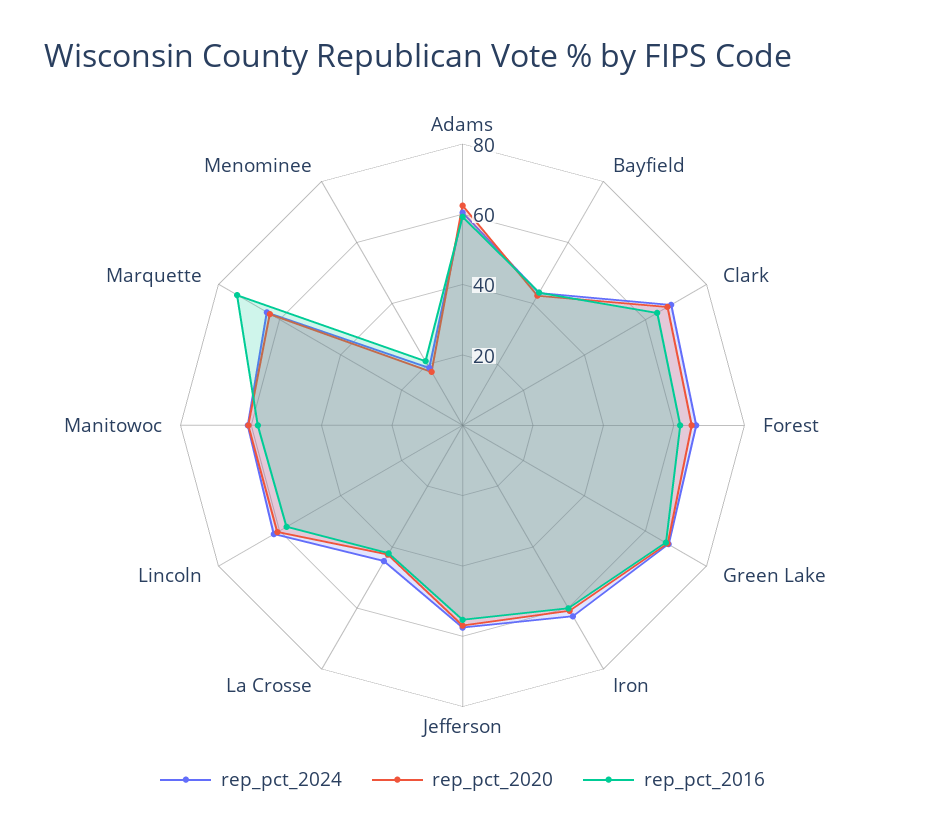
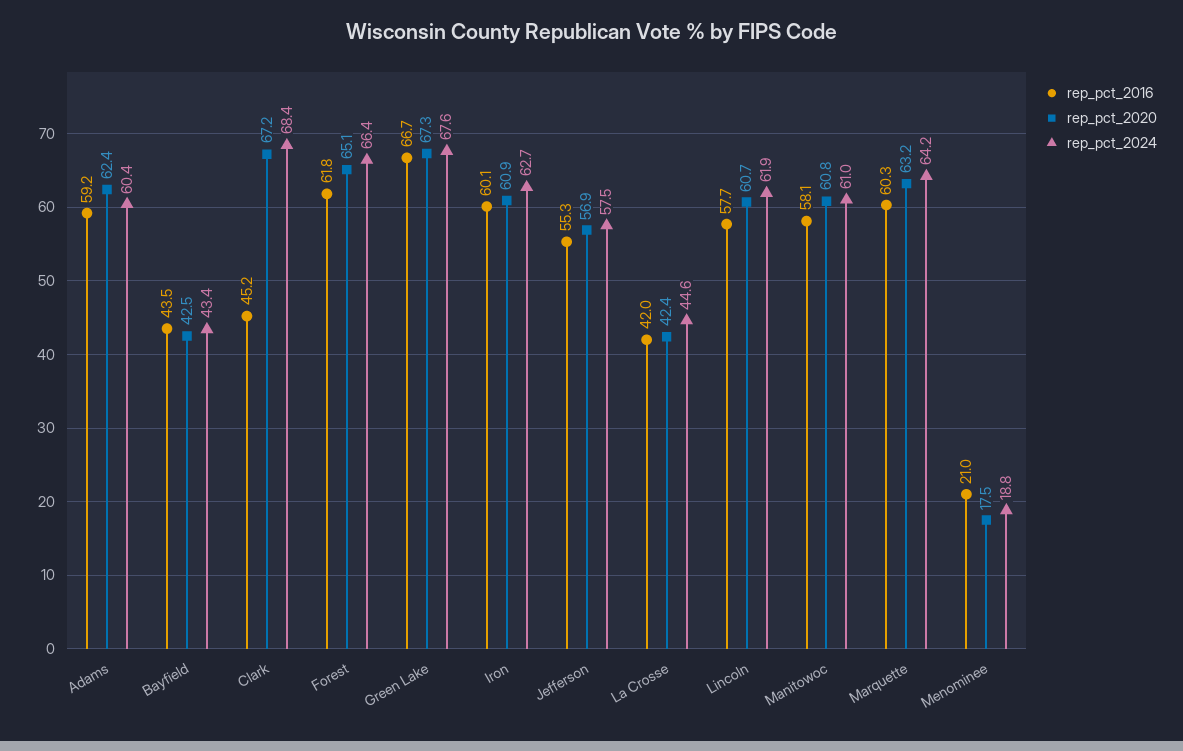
rep_pct_2016, Clark: 65 -> 45.2
rep_pct_2016, Marquette: 75 -> 60.3

